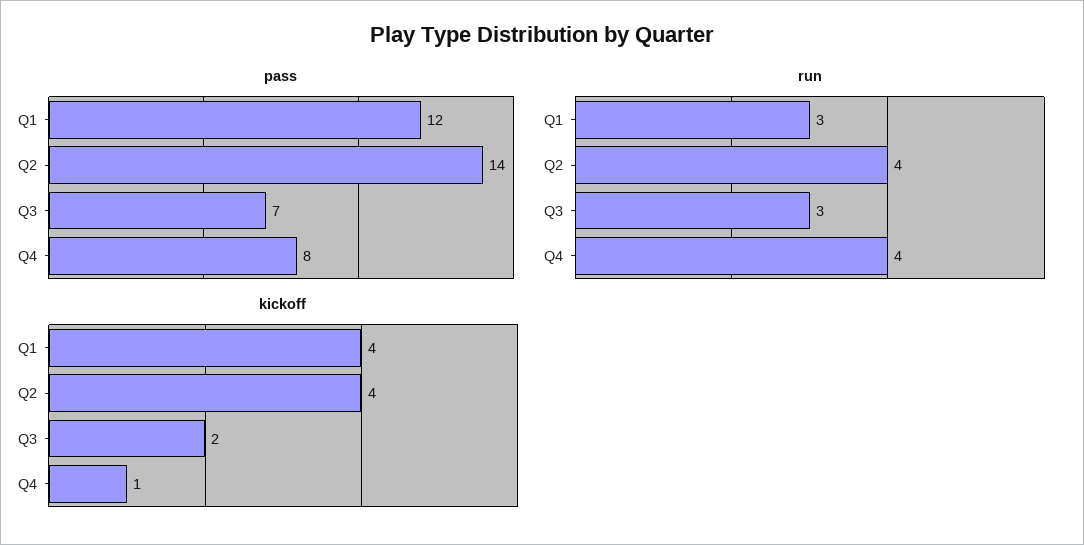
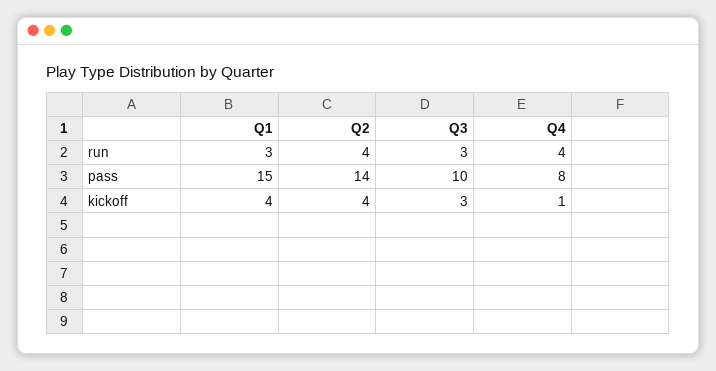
pass, Q1: 12 -> 15
pass, Q3: 7 -> 10
kickoff, Q3: 2 -> 3

